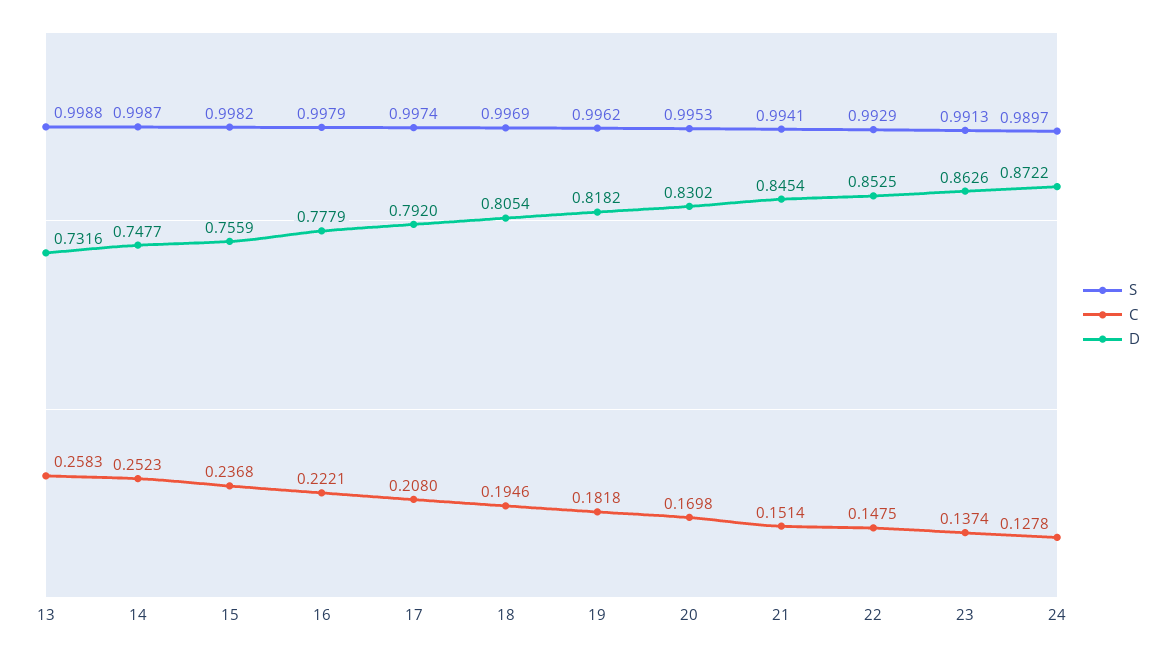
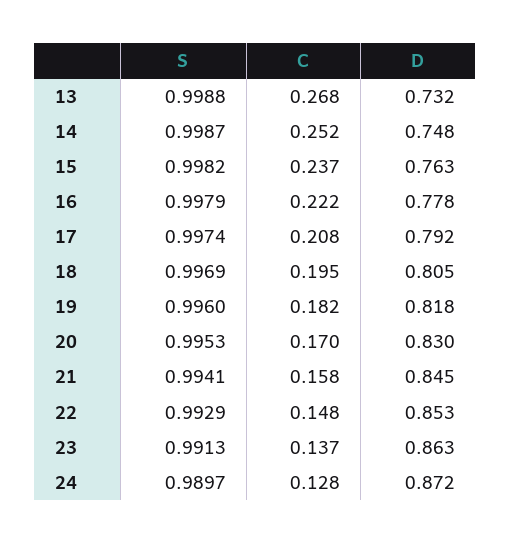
C, 13: 0.2583 -> 0.268
D, 15: 0.7559 -> 0.763
S, 19: 0.9962 -> 0.996
C, 21: 0.1514 -> 0.158

